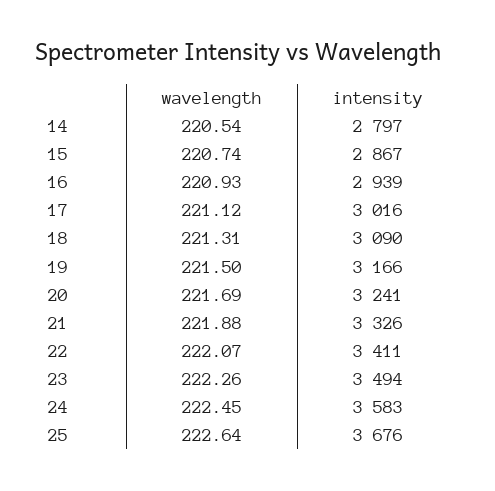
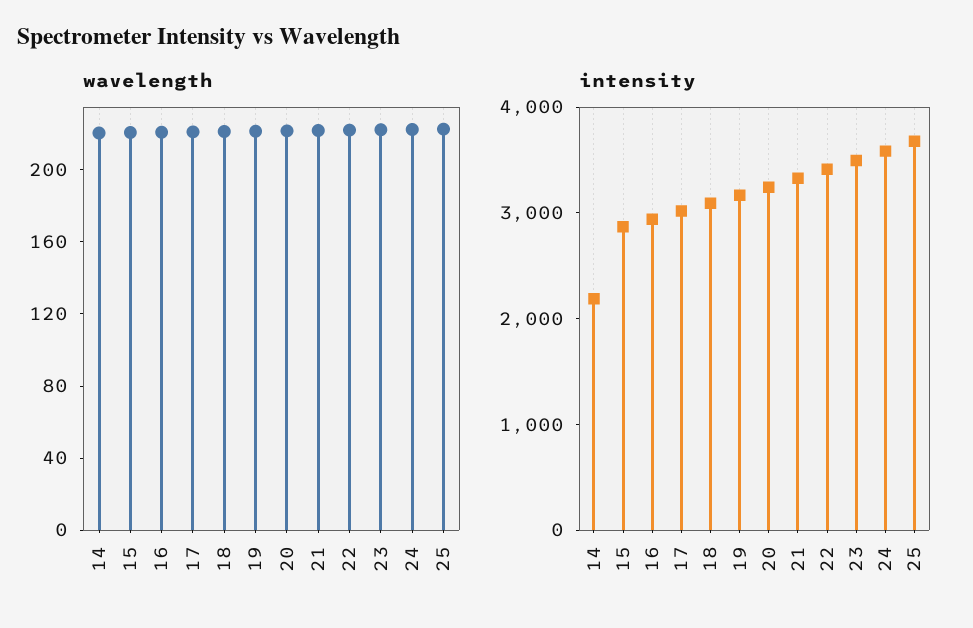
intensity, 14: 2797 -> 2200

